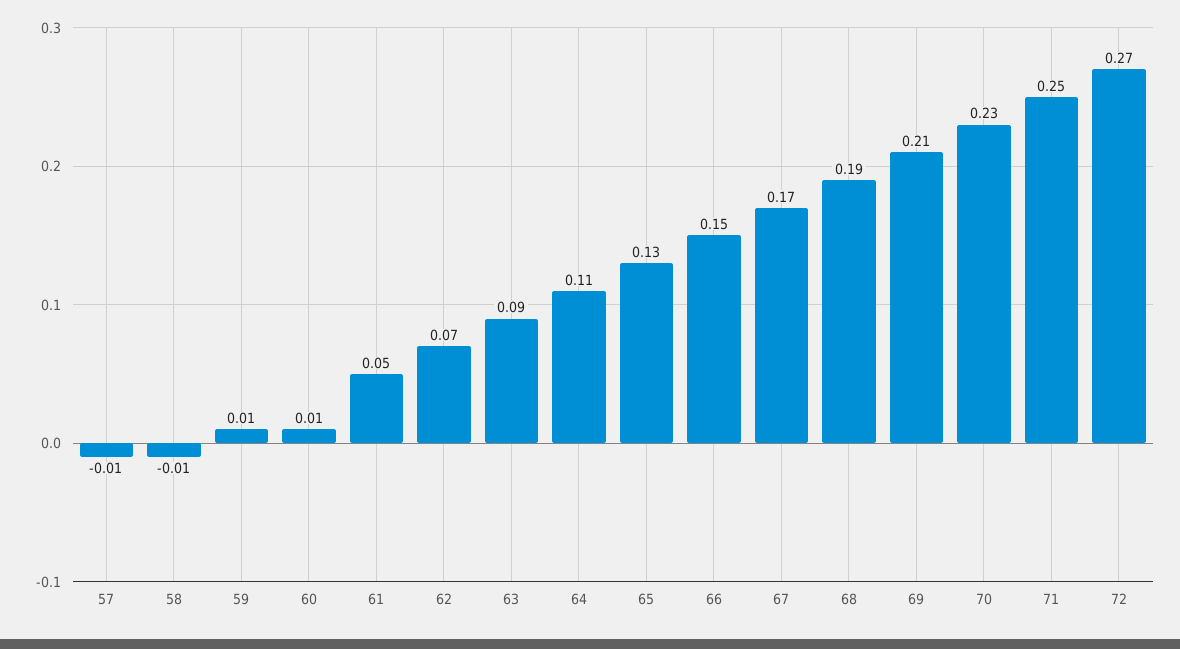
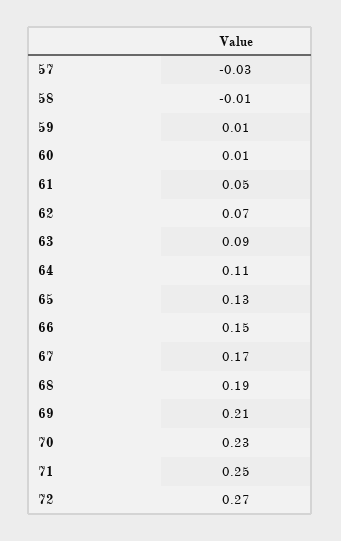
57: -0.01 -> -0.03

